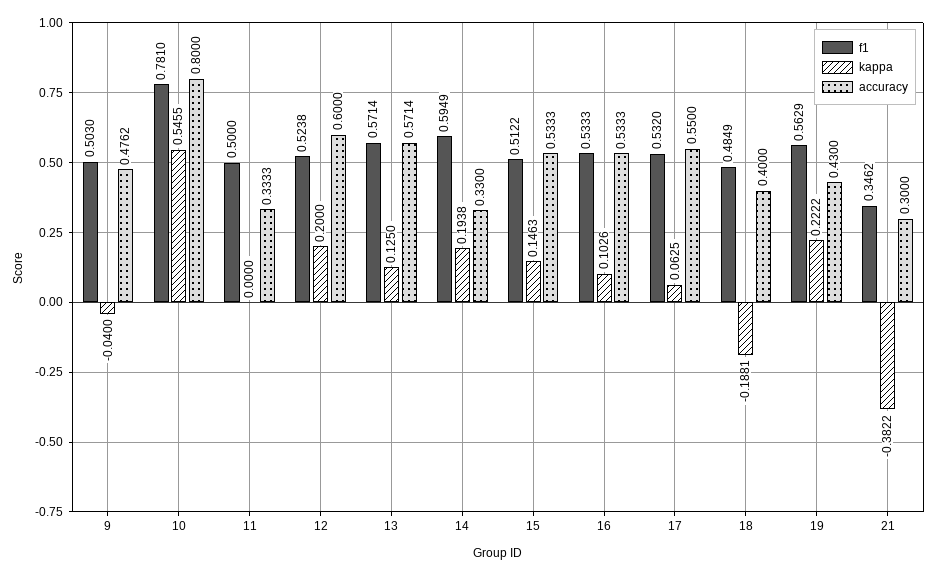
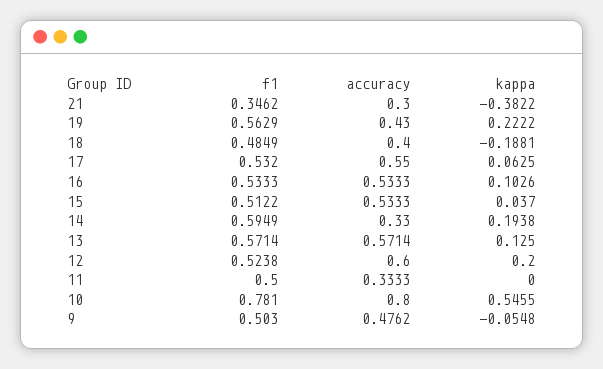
kappa, 9: -0.04 -> -0.0548
kappa, 15: 0.1463 -> 0.037

